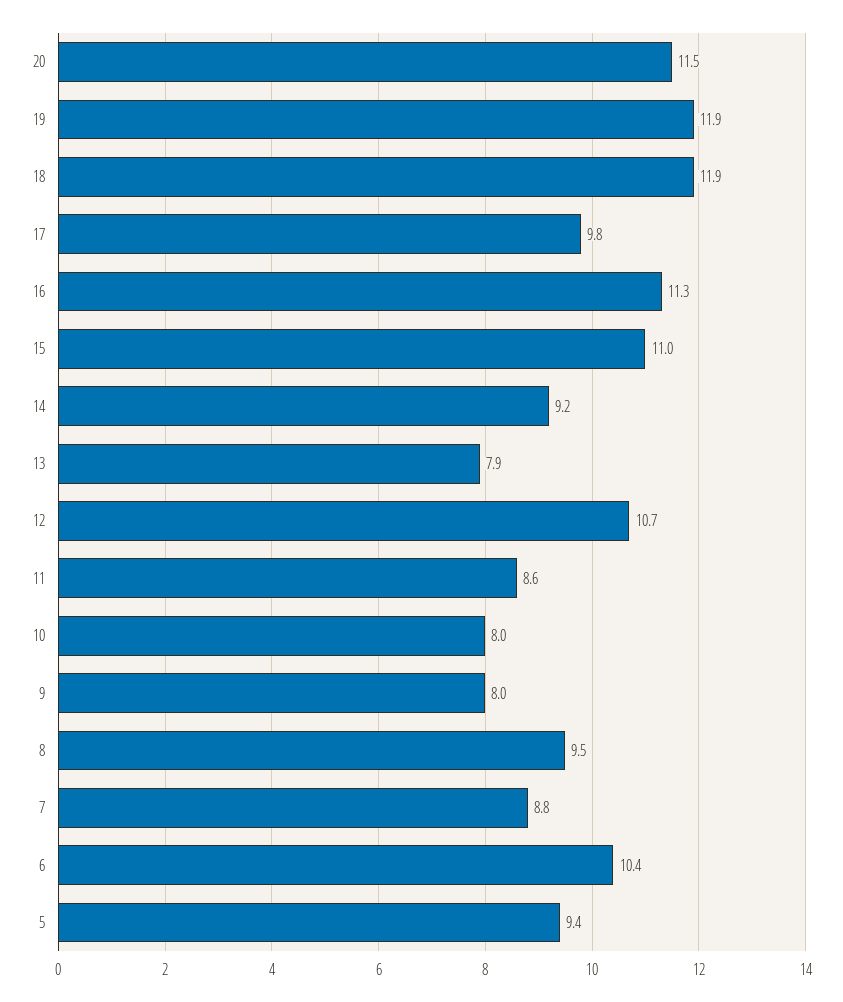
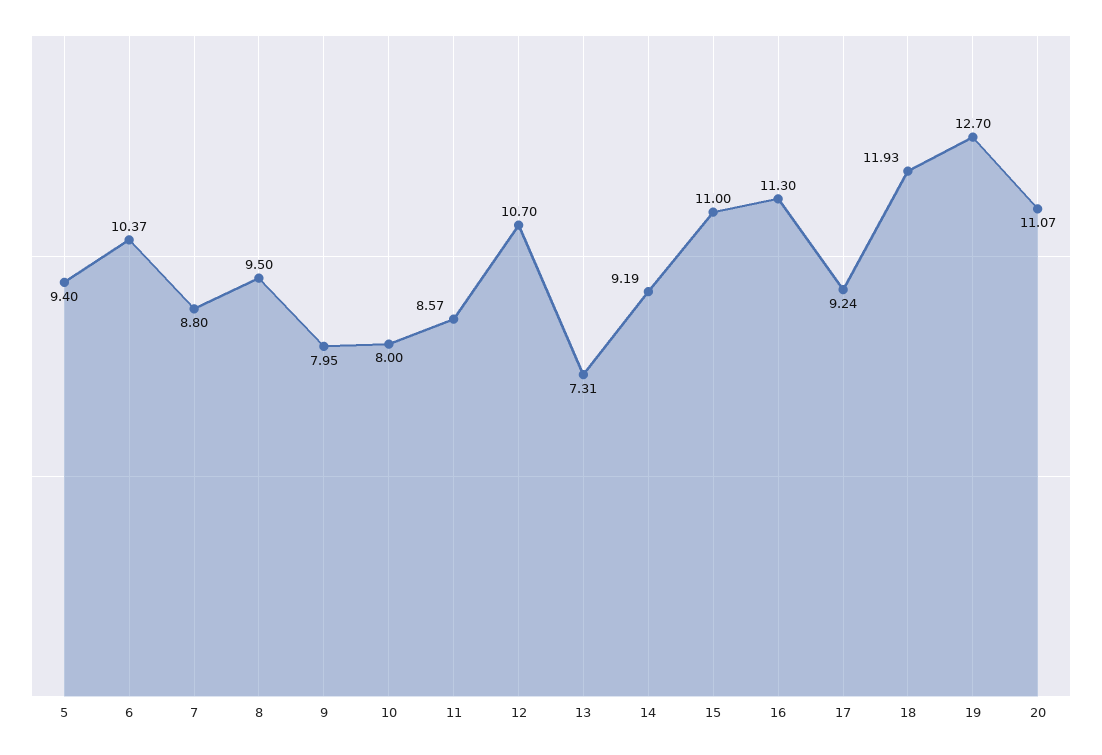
20: 11.5 -> 11.07
19: 11.9 -> 12.7
17: 9.8 -> 9.24
13: 7.9 -> 7.31

